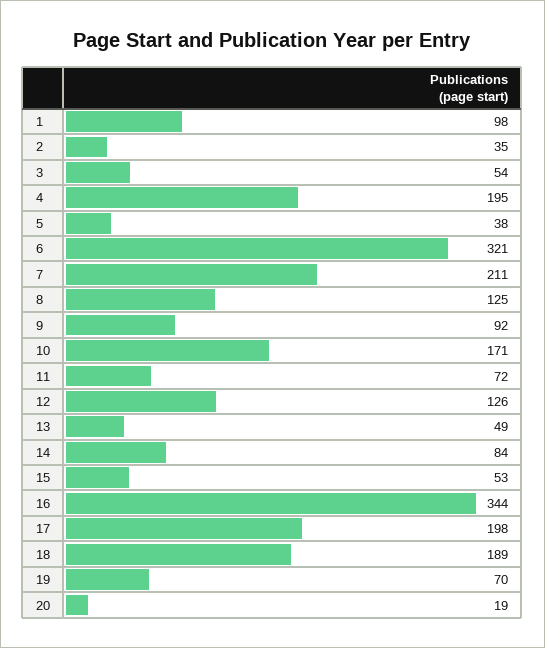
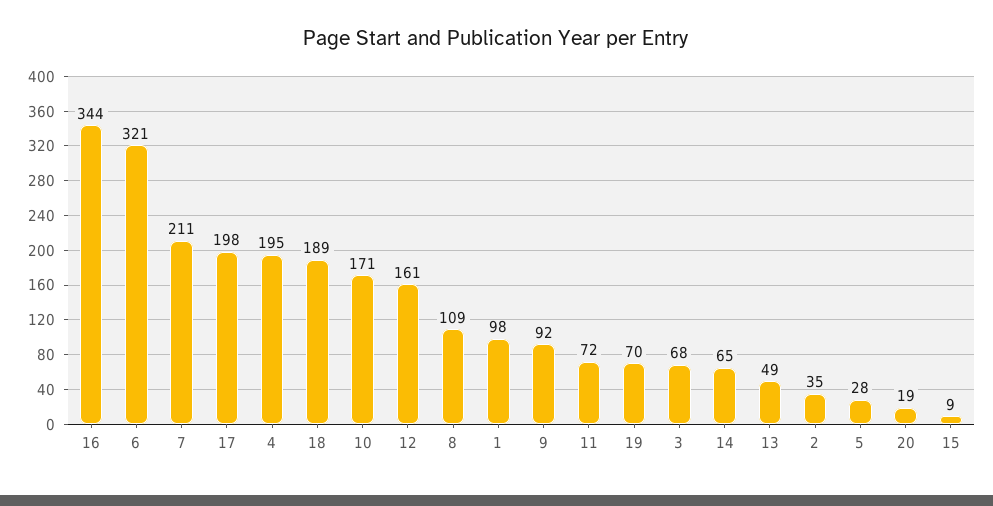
3: 54 -> 68
5: 38 -> 28
8: 125 -> 109
12: 126 -> 161
14: 84 -> 65
15: 53 -> 9

